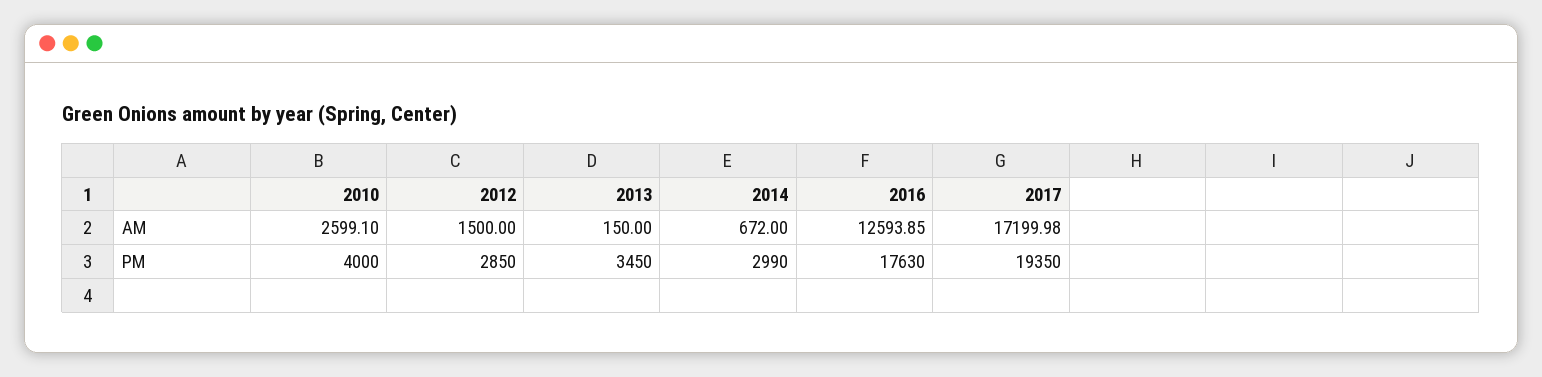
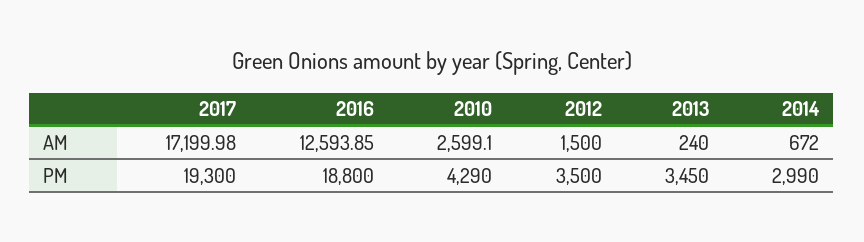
2013, AM: 150 -> 240
2010, PM: 4000 -> 4290
2012, PM: 2850 -> 3500
2016, PM: 17630 -> 18800
2017, PM: 19350 -> 19300

